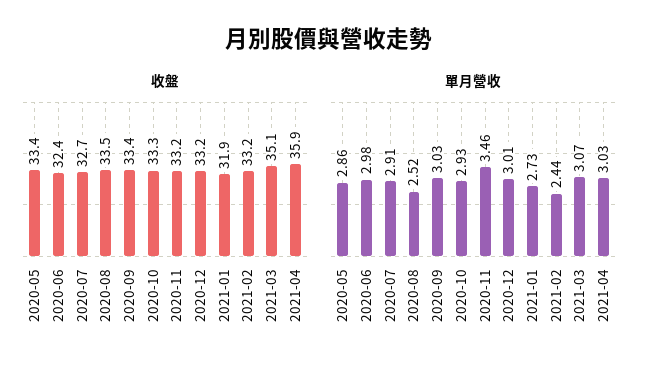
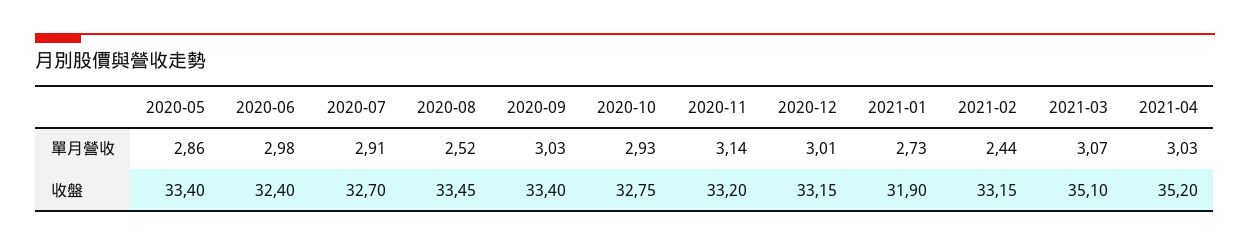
收盤, 2020-10: 33.3 -> 32.75
收盤, 2021-04: 35.9 -> 35.2
單月營收, 2020-11: 3.46 -> 3.14

